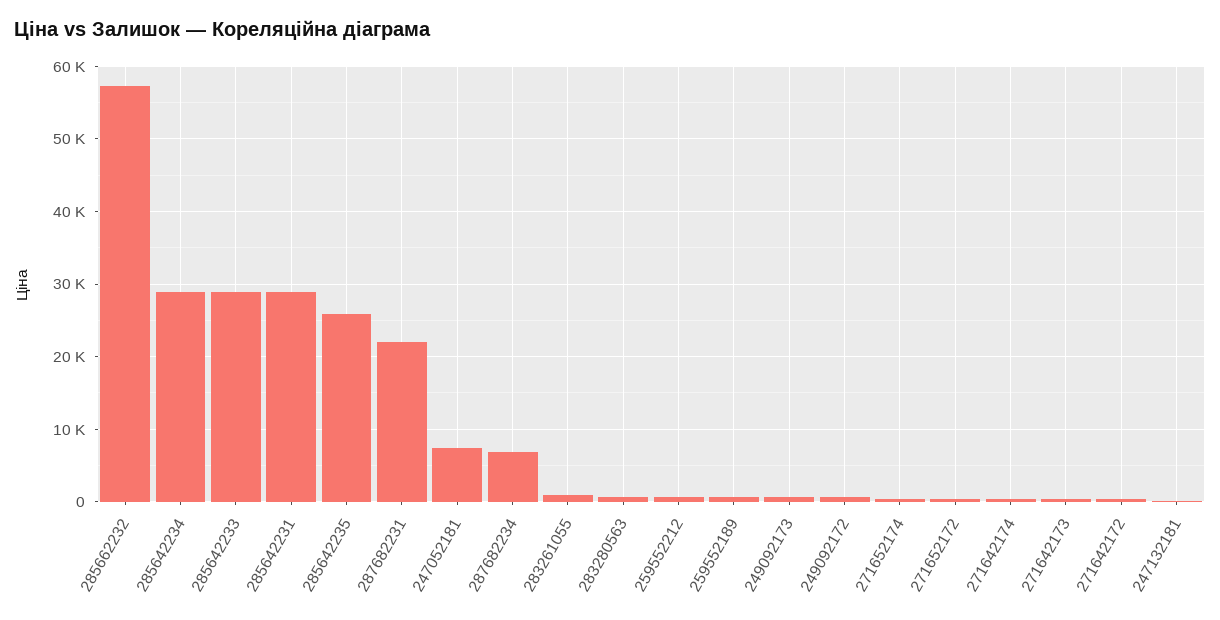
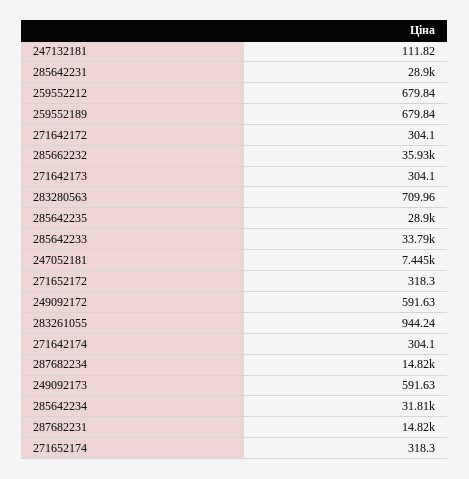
285662232: 57000 -> 35930
285642234: 29000 -> 31810
285642233: 29000 -> 33790
285642235: 26000 -> 28900
287682231: 22000 -> 14820
287682234: 7000 -> 14820

